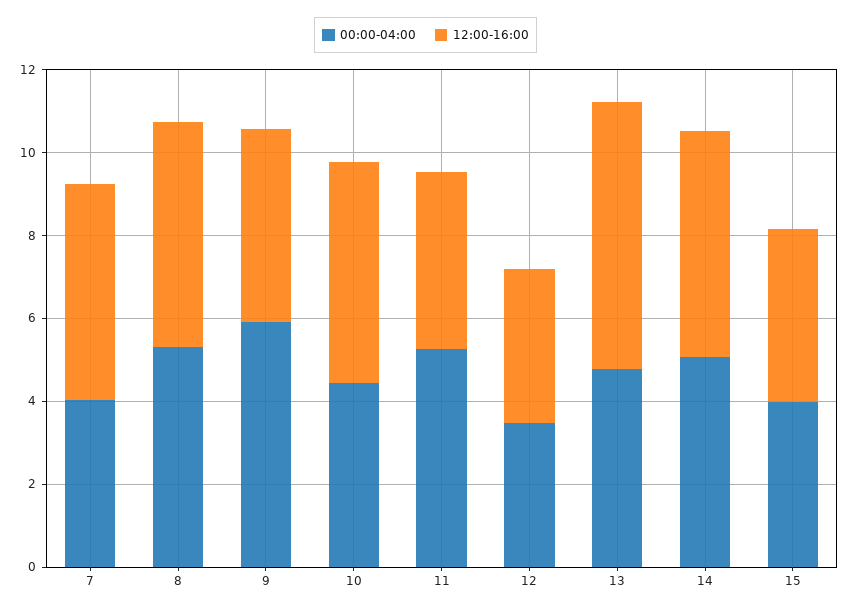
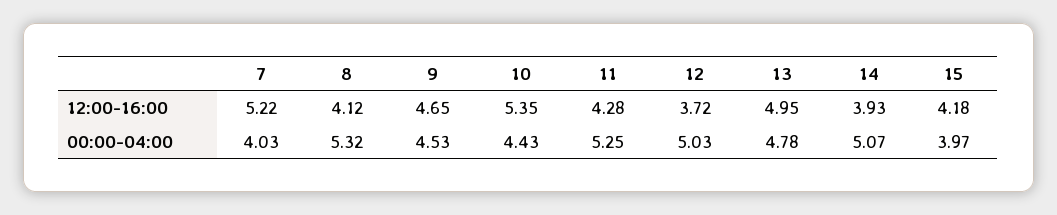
12:00-16:00, 8: 5.5 -> 4.12
00:00-04:00, 9: 6 -> 4.53
00:00-04:00, 12: 3.5 -> 5.03
12:00-16:00, 13: 6.5 -> 4.95
12:00-16:00, 14: 5.5 -> 3.93

